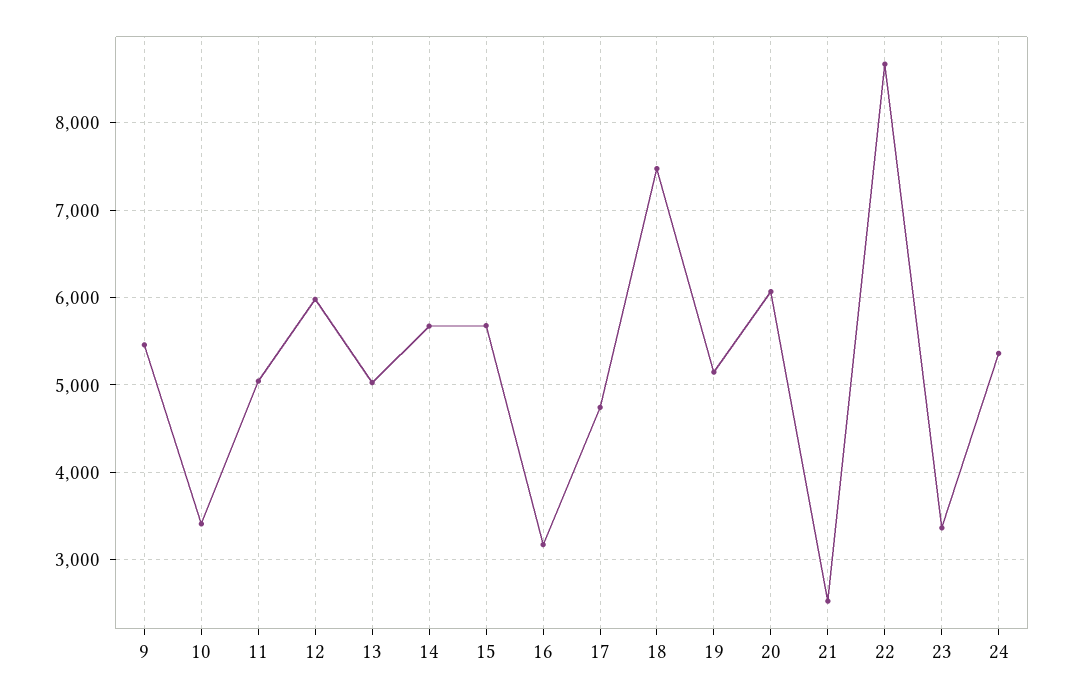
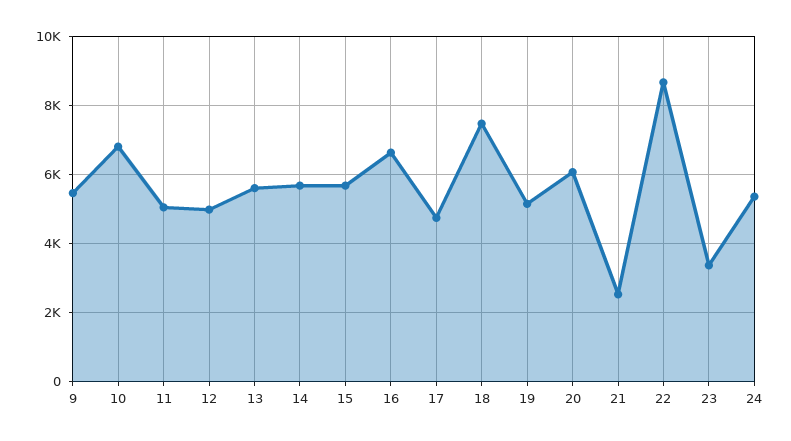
10: 3400 -> 6800
12: 6000 -> 5000
13: 5000 -> 5600
16: 3200 -> 6600

